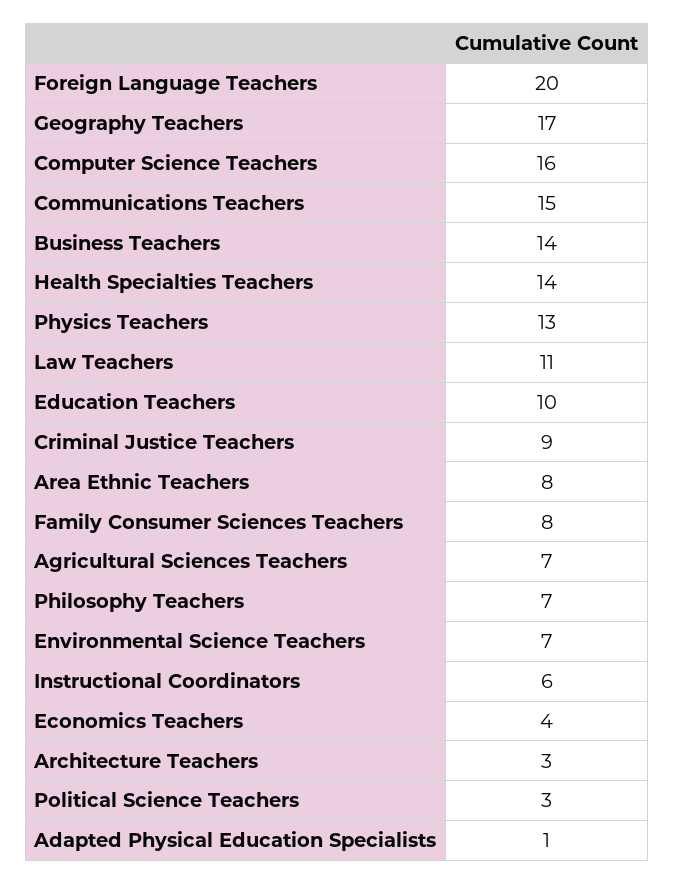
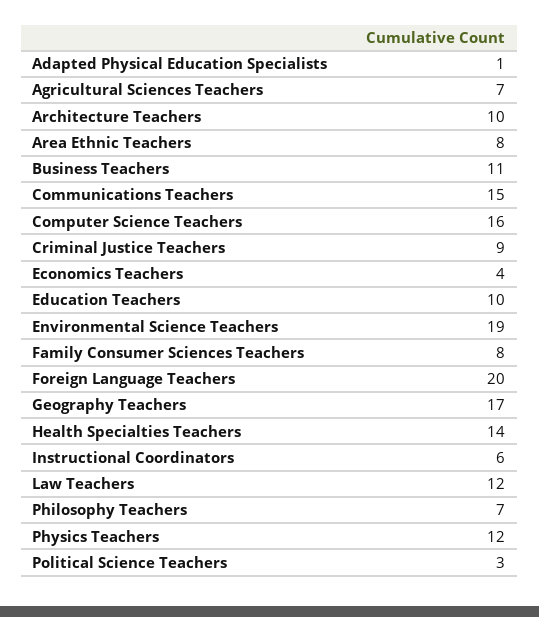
Business Teachers: 14 -> 11
Physics Teachers: 13 -> 12
Law Teachers: 11 -> 12
Environmental Science Teachers: 7 -> 19
Architecture Teachers: 3 -> 10

